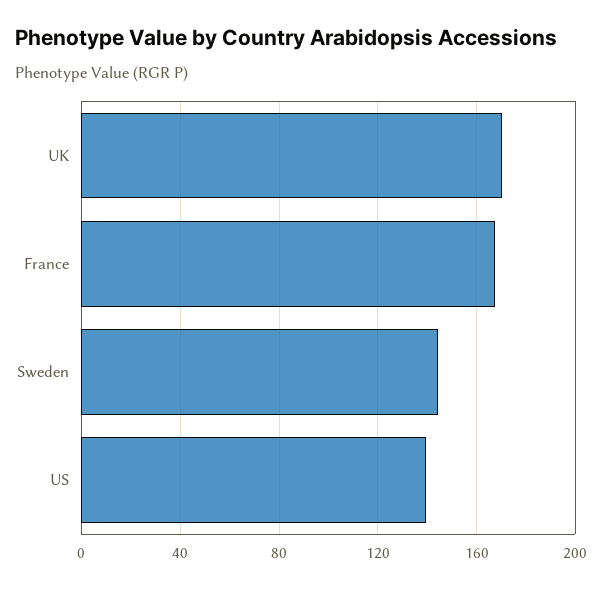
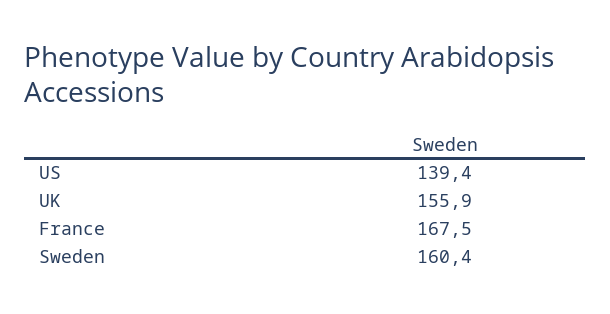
UK: 170 -> 155.9
Sweden: 145 -> 160.4

